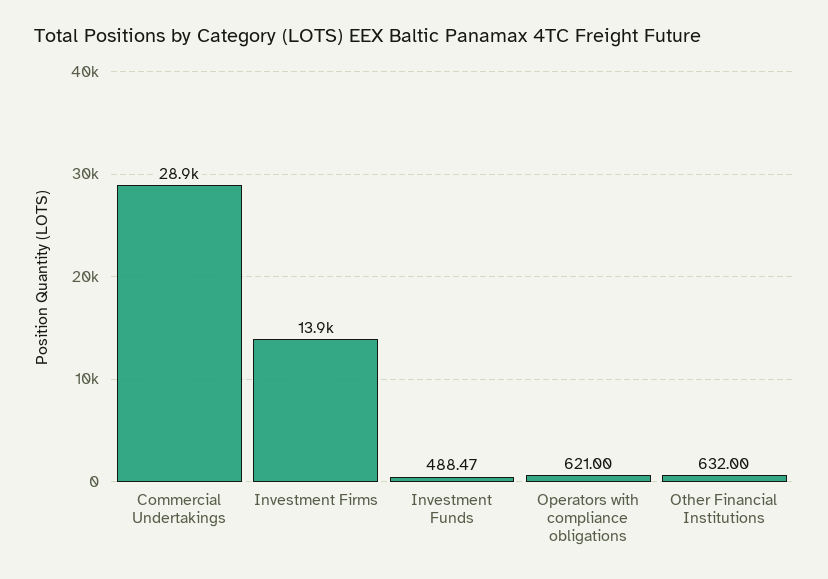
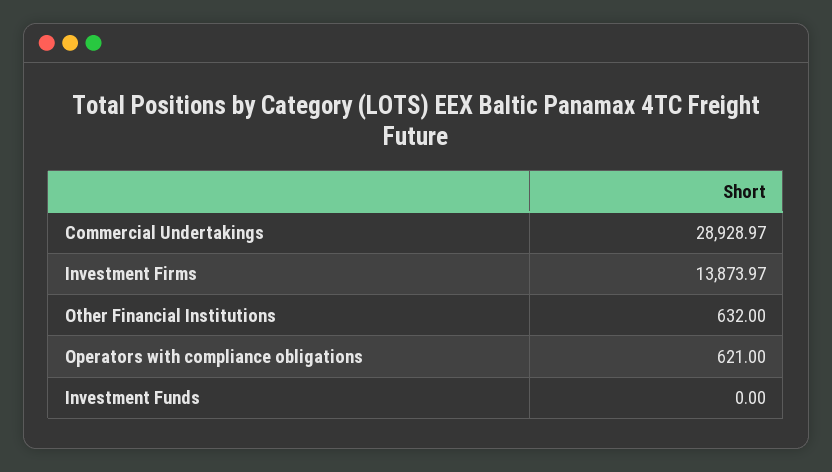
Investment Funds: 488.47 -> 0

